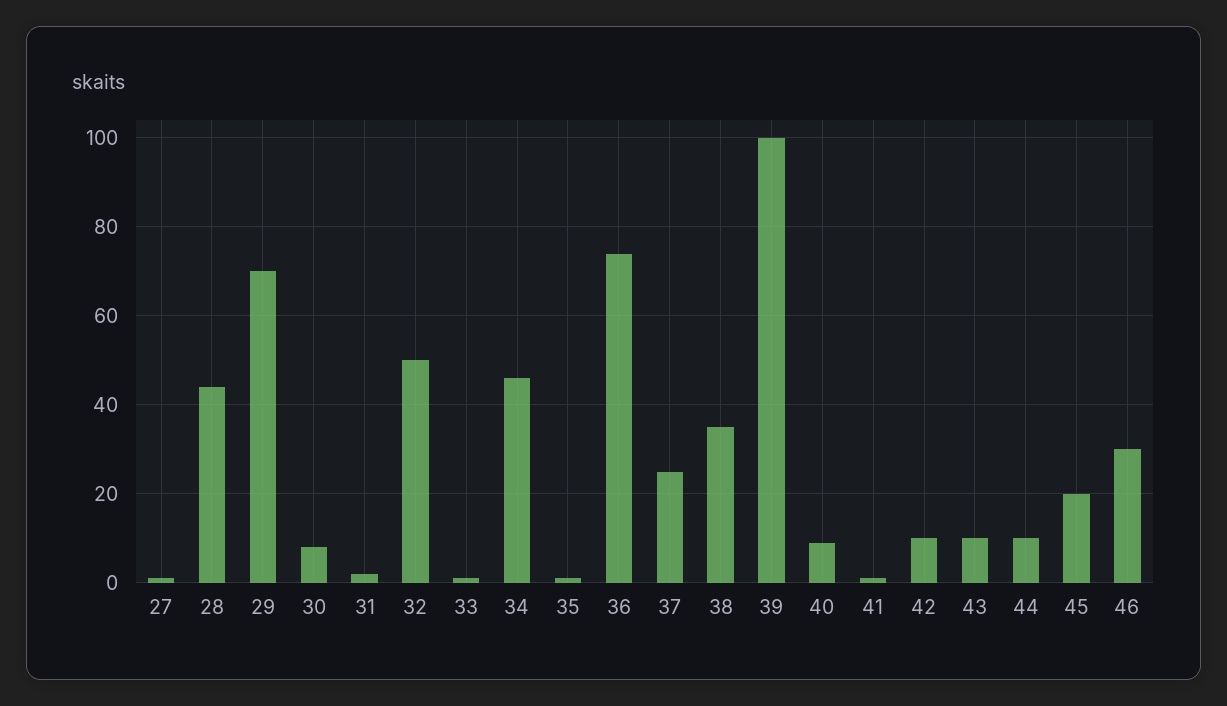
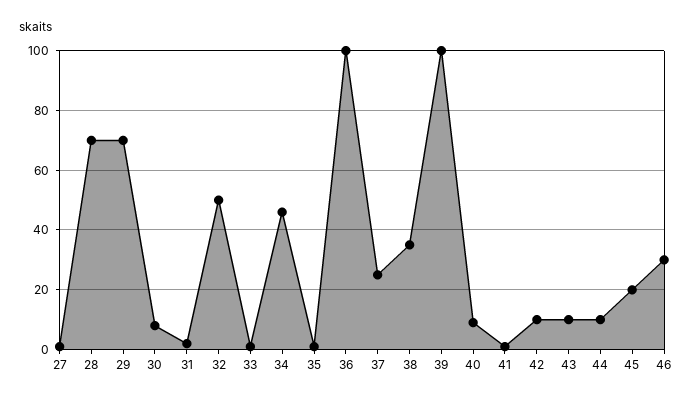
28: 45 -> 70
36: 75 -> 100

